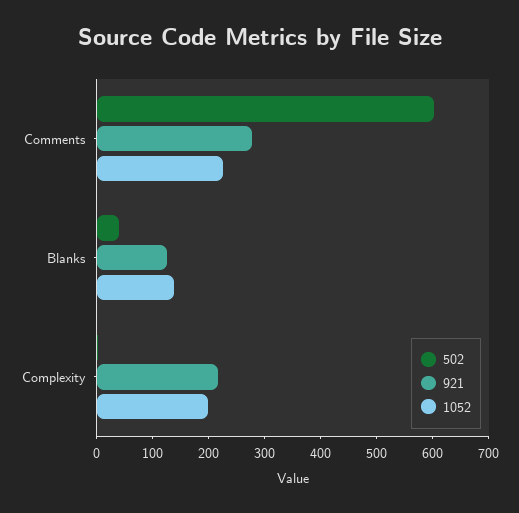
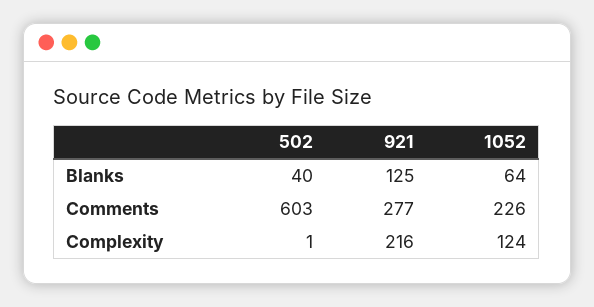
1052, Blanks: 140 -> 64
1052, Complexity: 200 -> 124

